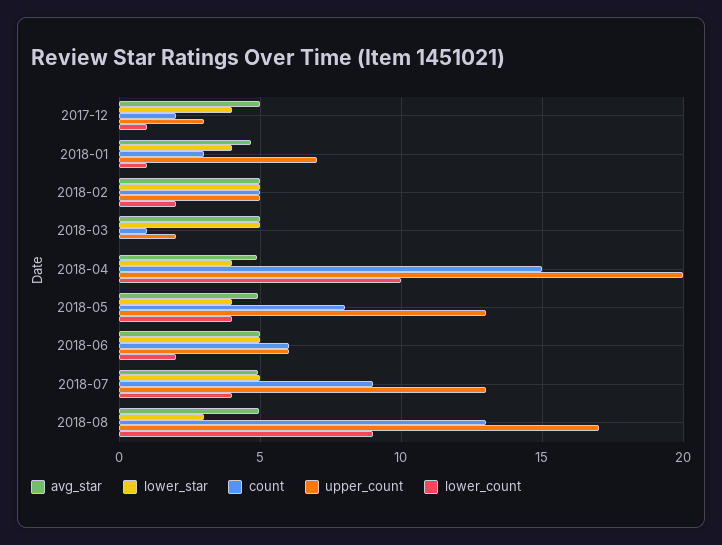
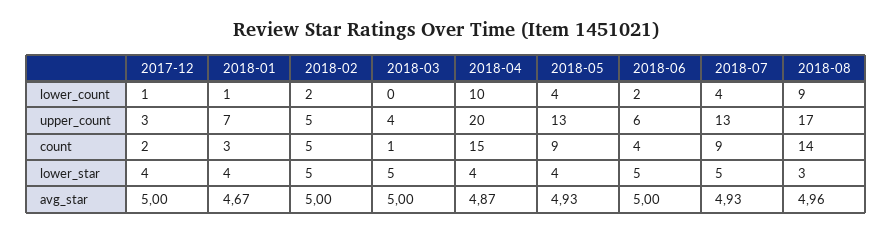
upper_count, 2018-03: 2 -> 4
count, 2018-05: 8 -> 9
count, 2018-06: 6 -> 4
count, 2018-08: 13 -> 14

